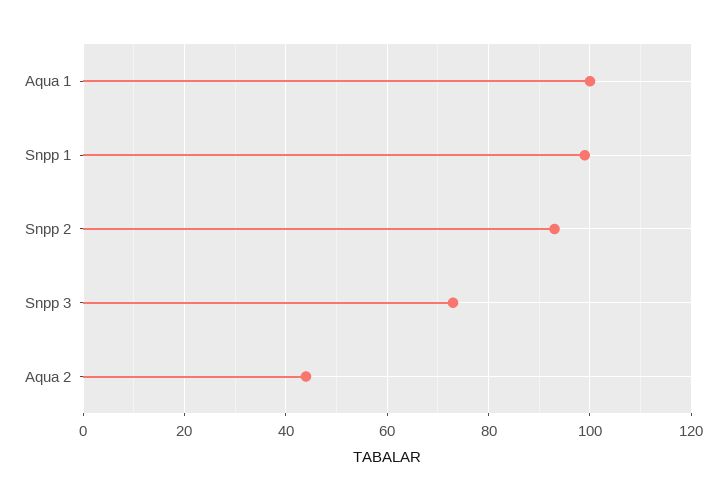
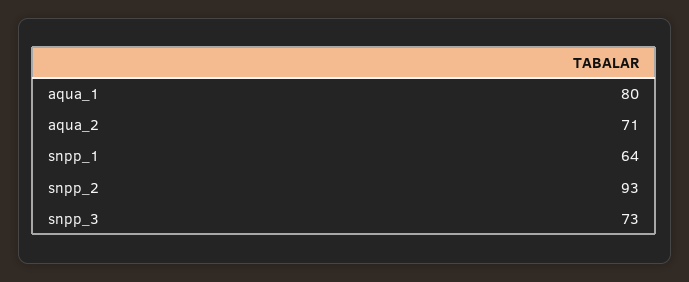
Aqua 1: 100 -> 80
Snpp 1: 100 -> 64
Aqua 2: 45 -> 71

